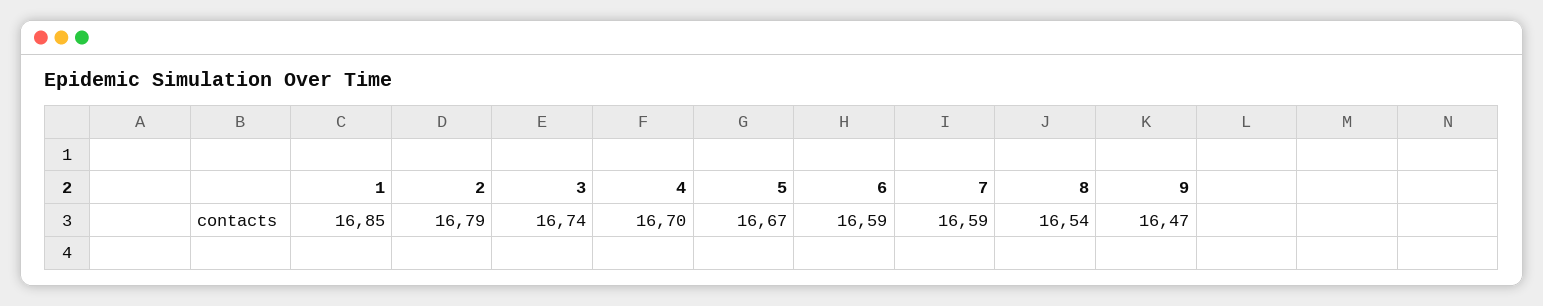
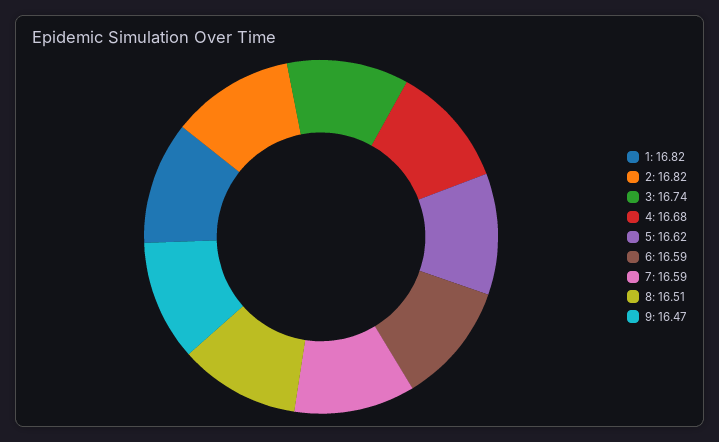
1: 16.85 -> 16.82
2: 16.79 -> 16.82
4: 16.7 -> 16.68
5: 16.67 -> 16.62
8: 16.54 -> 16.51

